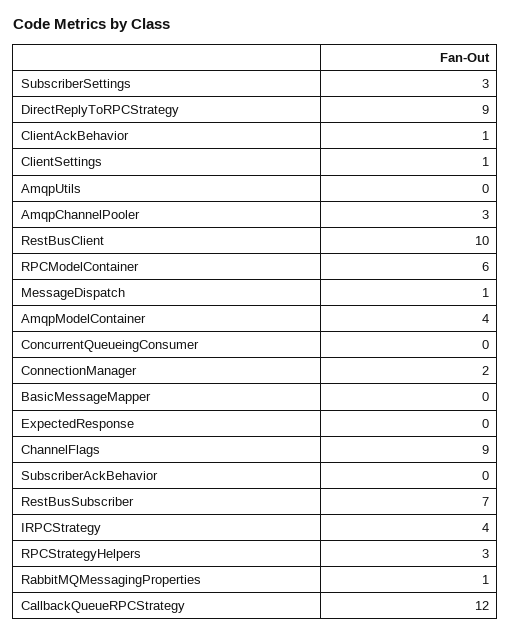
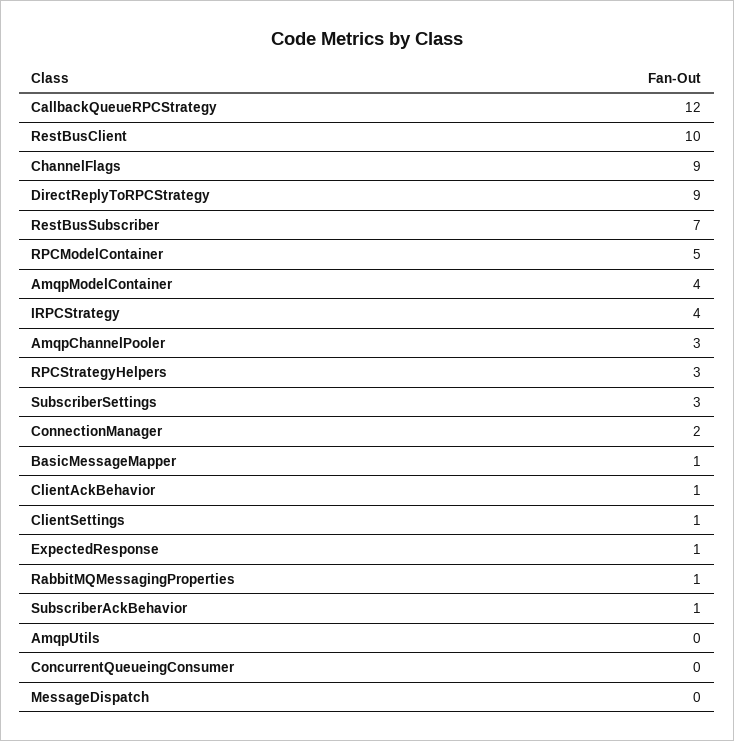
RPCModelContainer: 6 -> 5
MessageDispatch: 1 -> 0
BasicMessageMapper: 0 -> 1
ExpectedResponse: 0 -> 1
SubscriberAckBehavior: 0 -> 1

